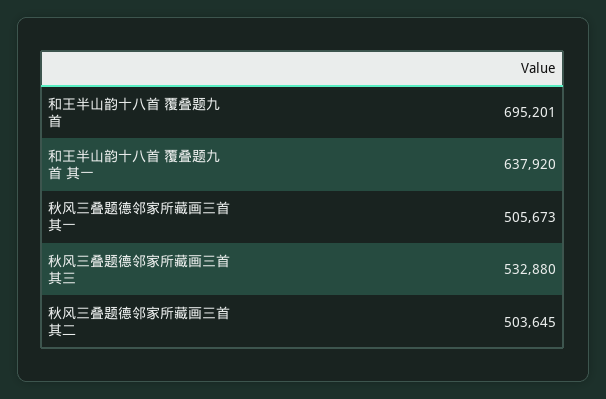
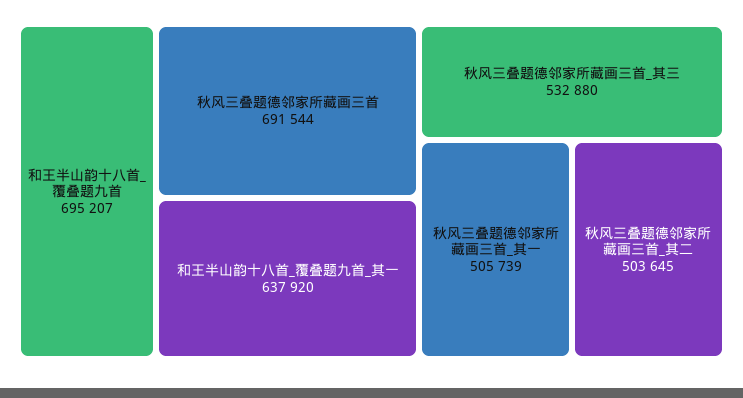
和王半山韵十八首 覆叠题九首: 695201 -> 695207
秋风三叠题德邻家所藏画三首 其一: 505673 -> 505739
秋风三叠题德邻家所藏画三首: none -> 691544

